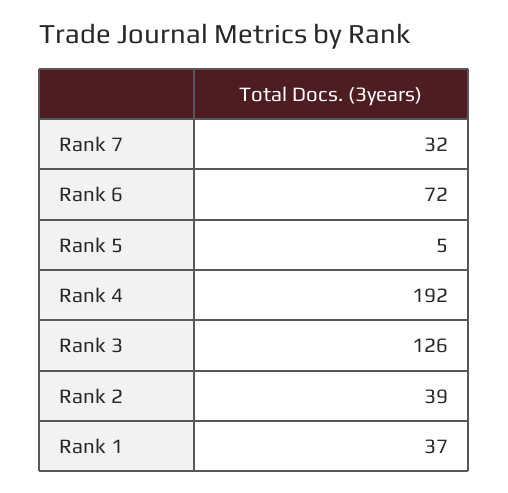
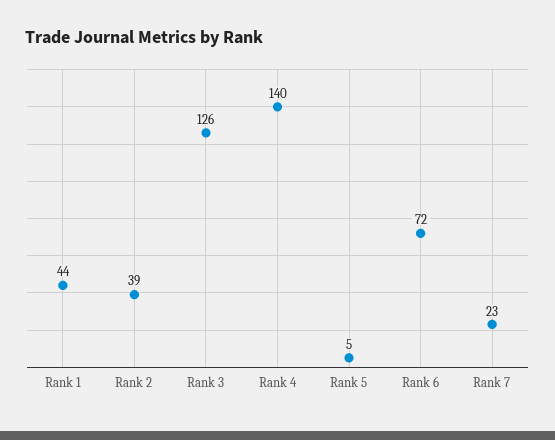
Rank 7: 32 -> 23
Rank 4: 192 -> 140
Rank 1: 37 -> 44

